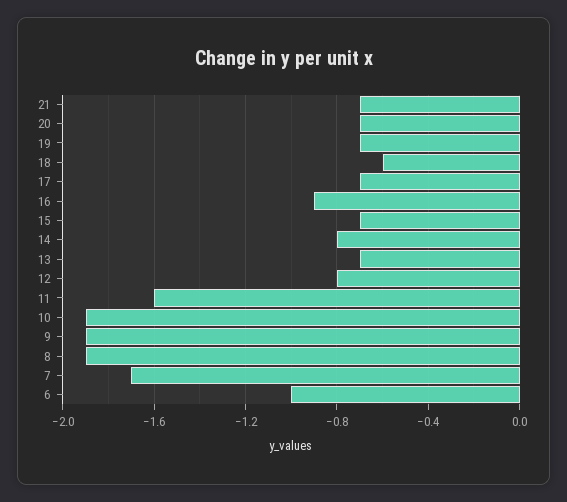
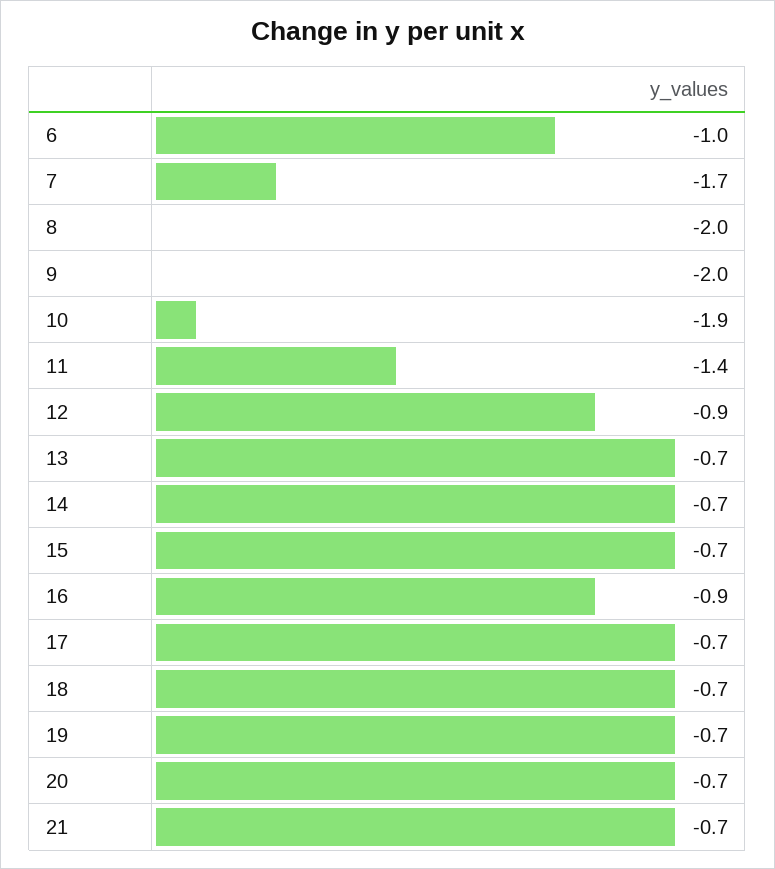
18: -0.6 -> -0.7
14: -0.8 -> -0.7
12: -0.8 -> -0.9
11: -1.6 -> -1.4
9: -1.9 -> -2
8: -1.9 -> -2

